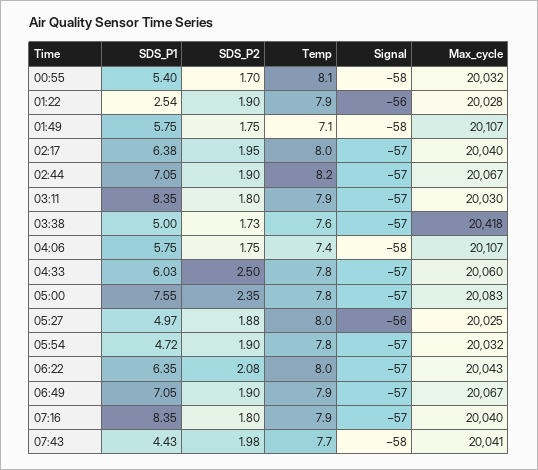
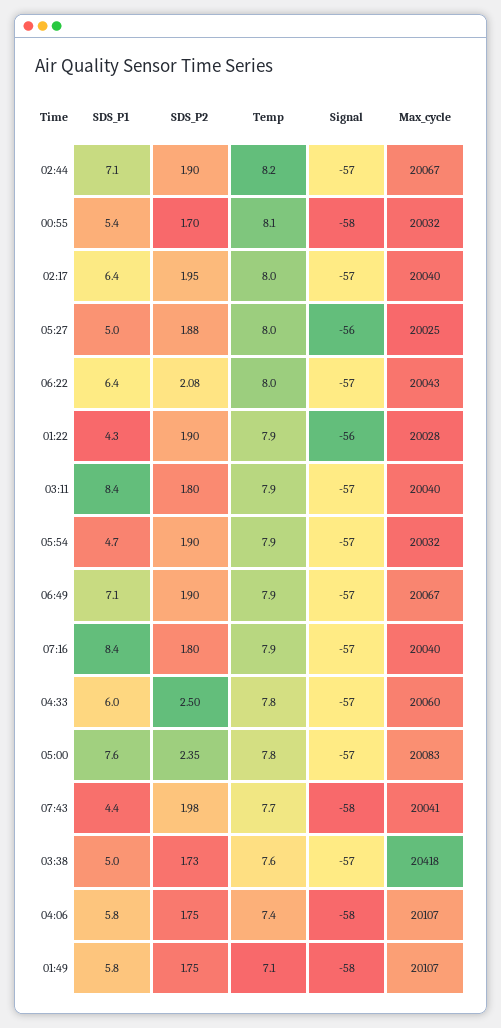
SDS_P1, 01:22: 2.54 -> 4.3
Max_cycle, 03:11: 20030 -> 20040
Temp, 05:54: 7.8 -> 7.9

